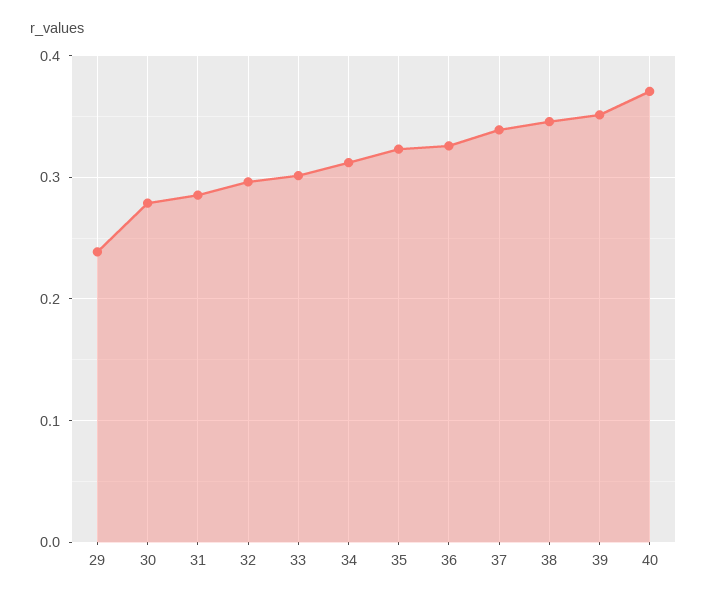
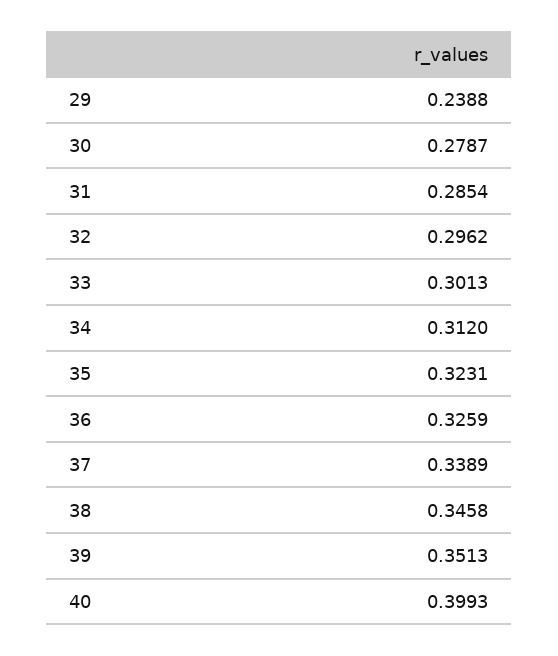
40: 0.37 -> 0.3993

